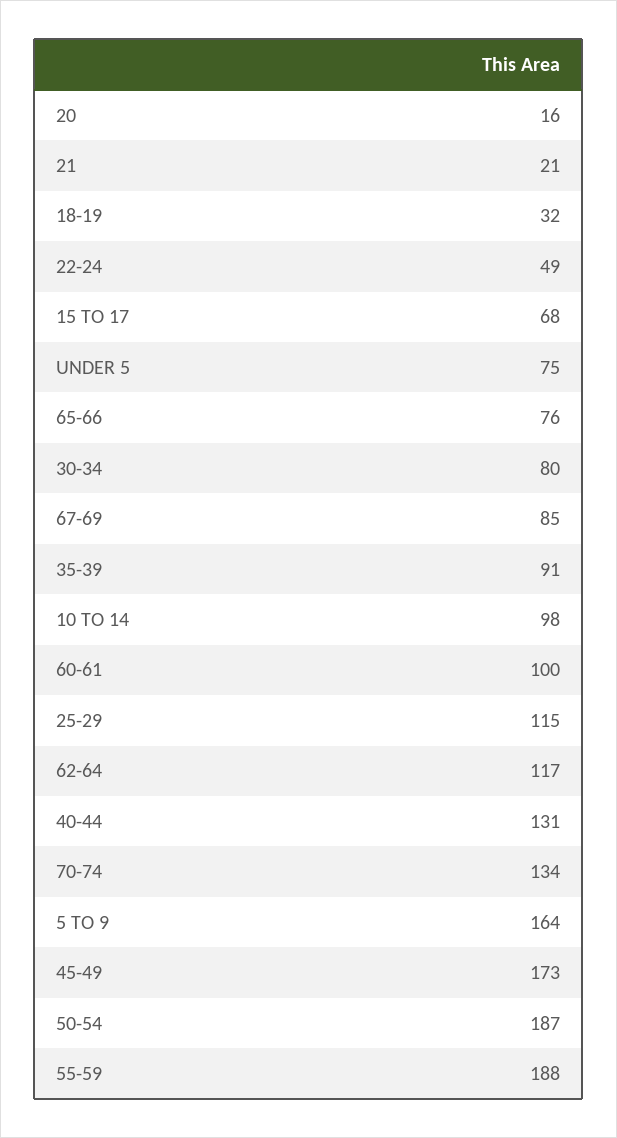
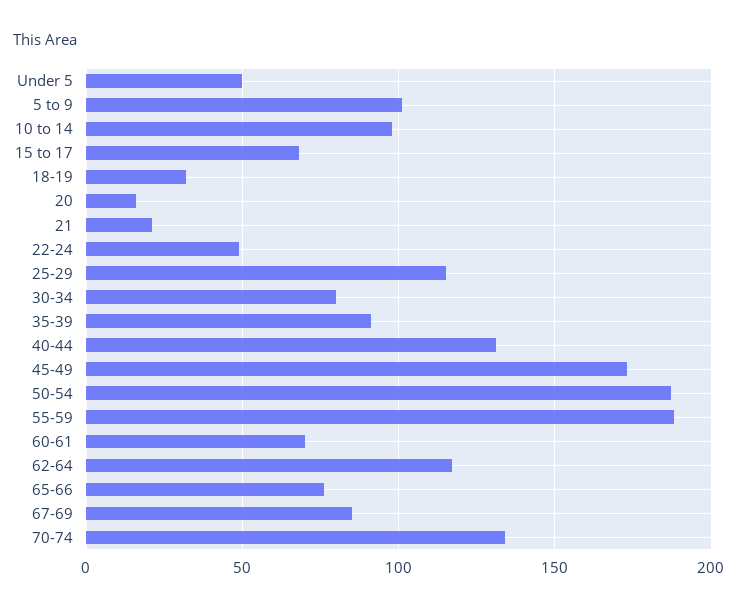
UNDER 5: 75 -> 50
60-61: 100 -> 70
5 TO 9: 164 -> 100

